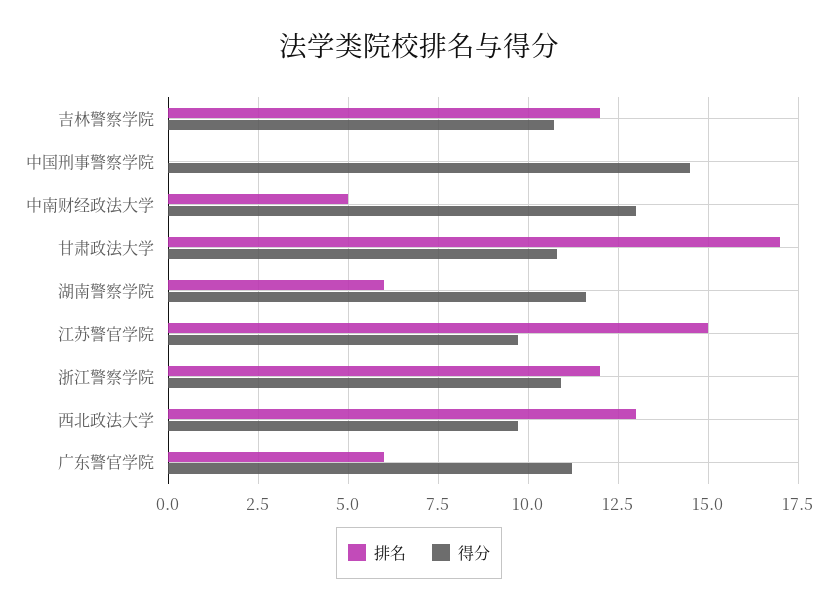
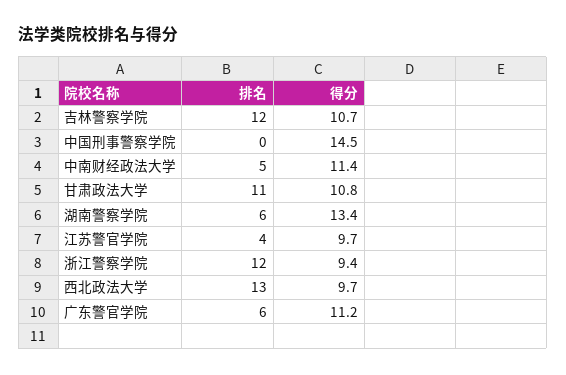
得分, 中南财经政法大学: 13 -> 11.4
排名, 甘肃政法大学: 17 -> 11
得分, 湖南警察学院: 11.5 -> 13.4
排名, 江苏警官学院: 15 -> 4
得分, 浙江警察学院: 11 -> 9.4

